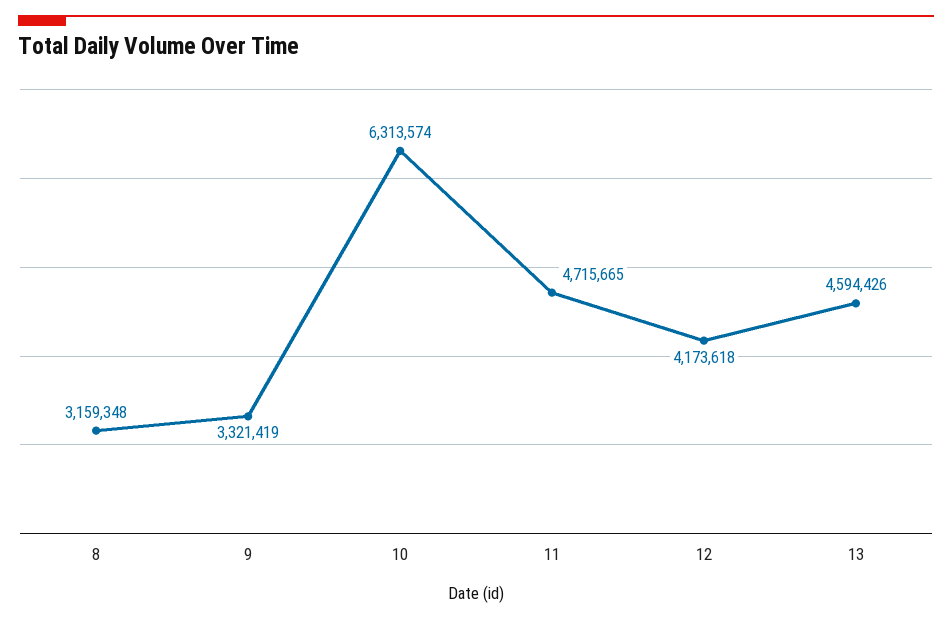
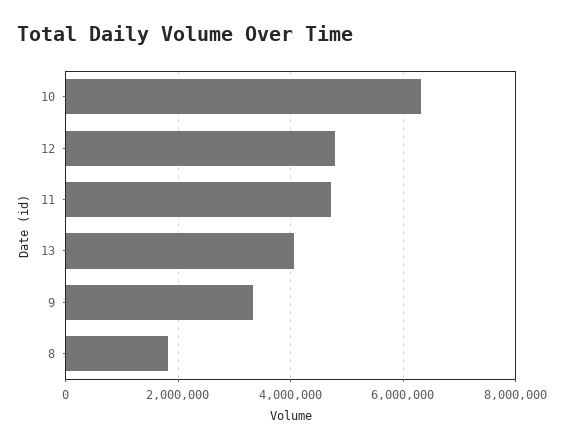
8: 3159348 -> 1800000
12: 4173618 -> 4800000
13: 4594426 -> 4000000

